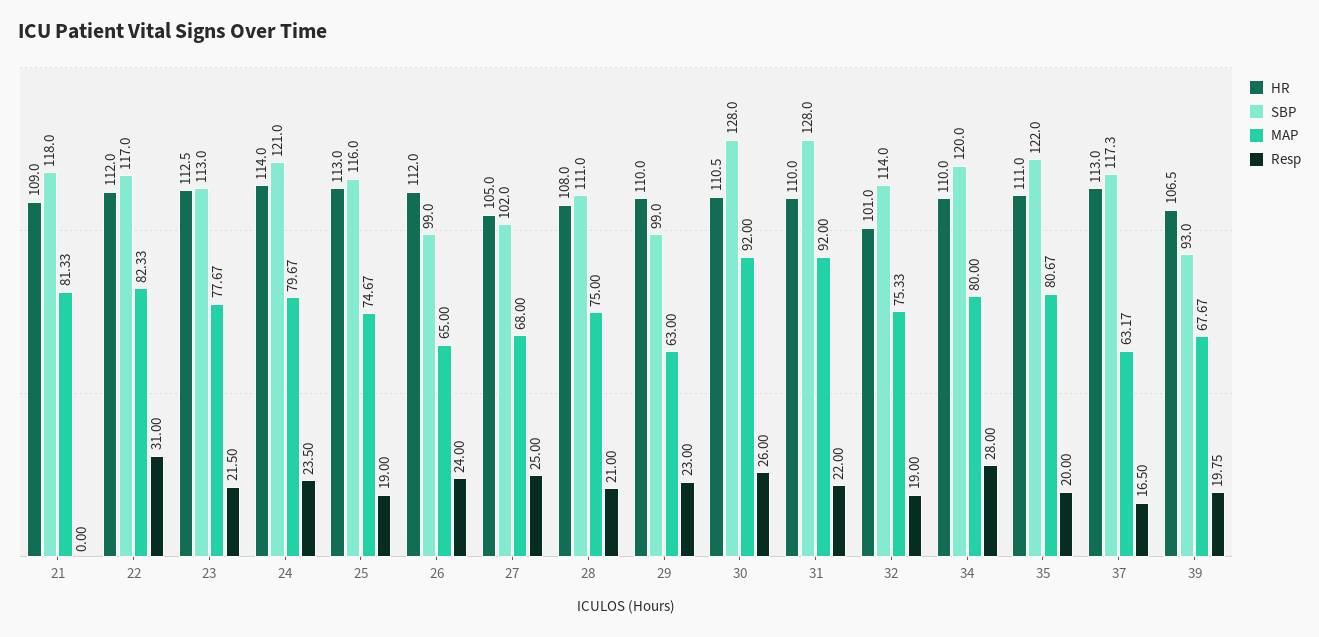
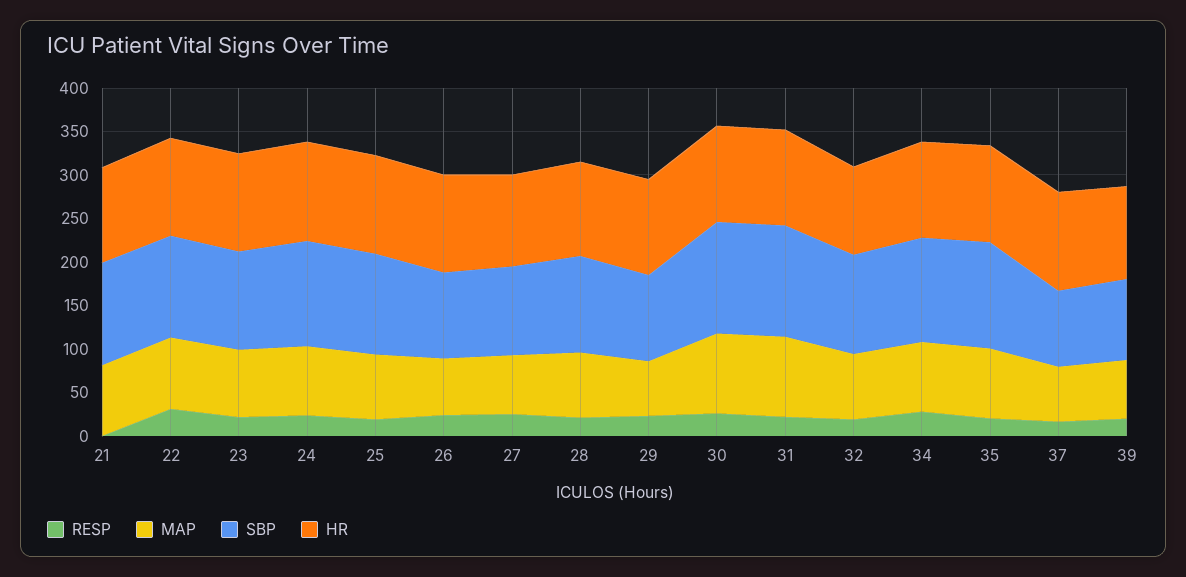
SBP, 37: 117.3 -> 90

